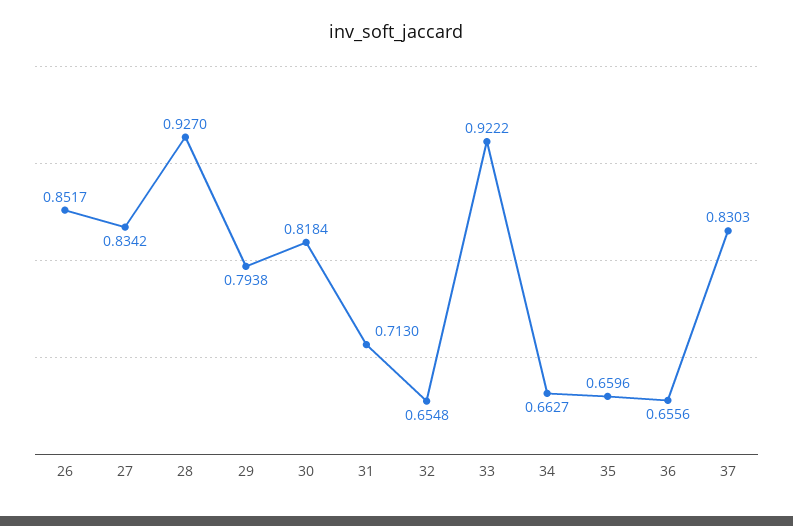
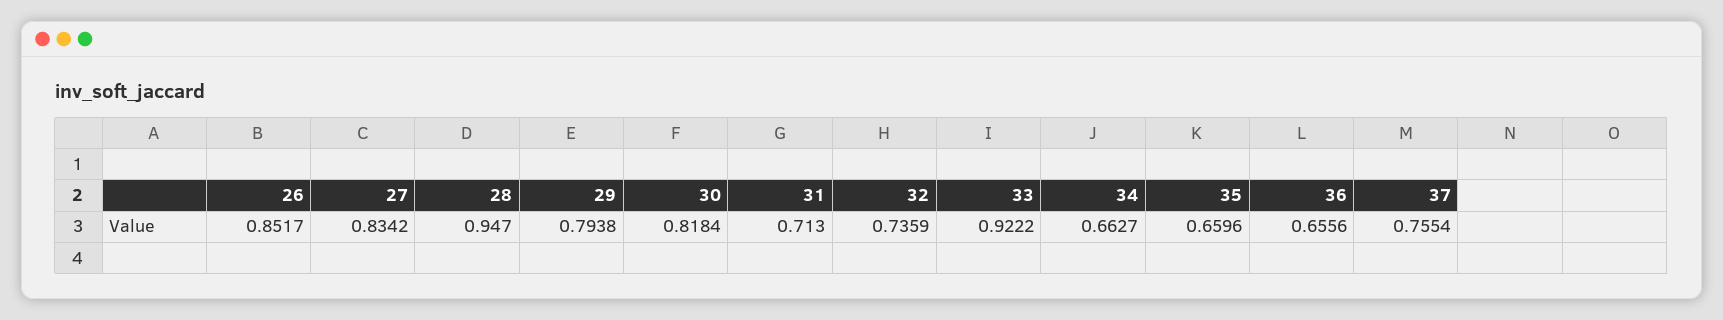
28: 0.927 -> 0.947
32: 0.6548 -> 0.7359
37: 0.8303 -> 0.7554

